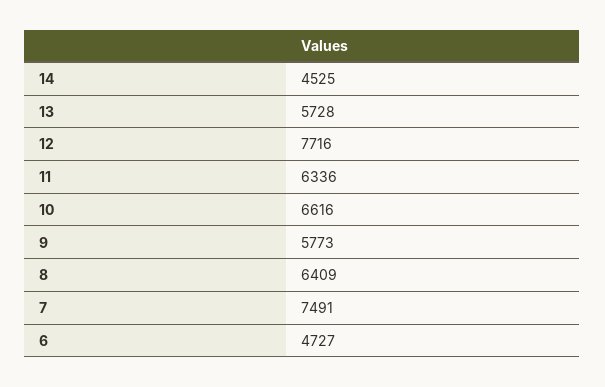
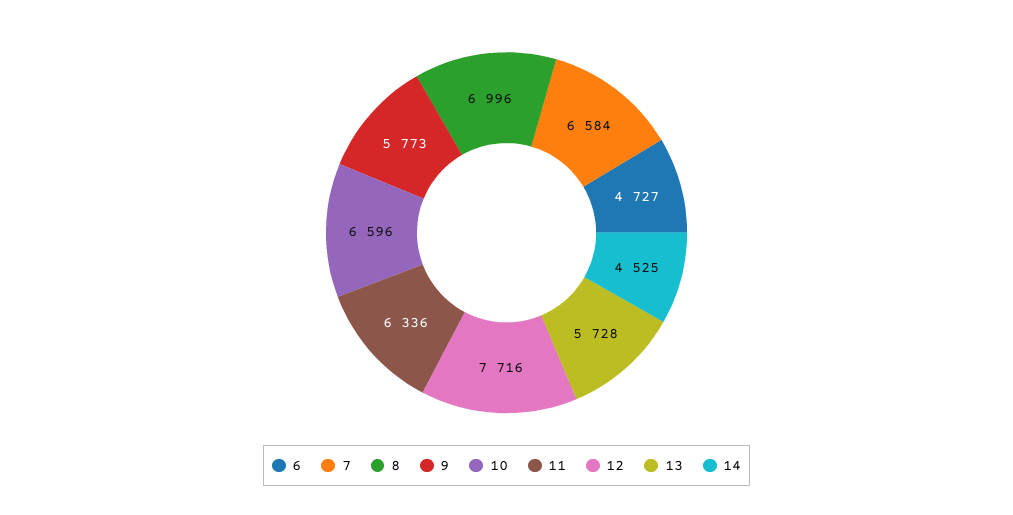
10: 6616 -> 6596
8: 6409 -> 6996
7: 7491 -> 6584

